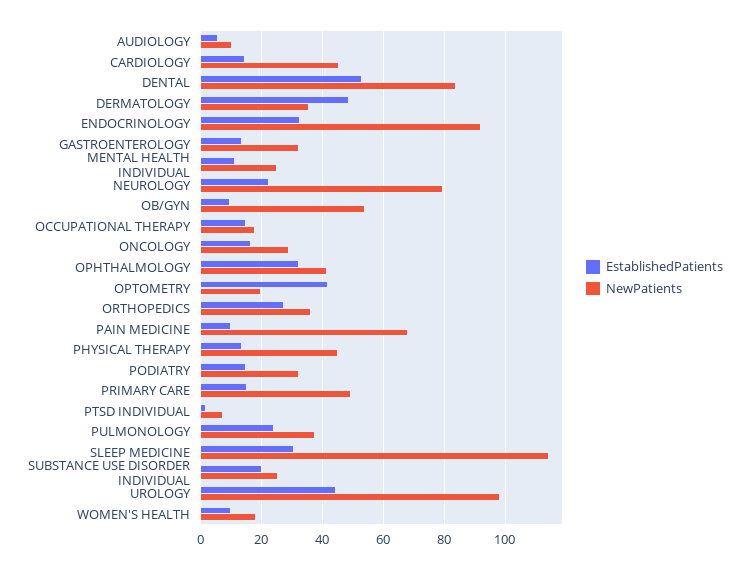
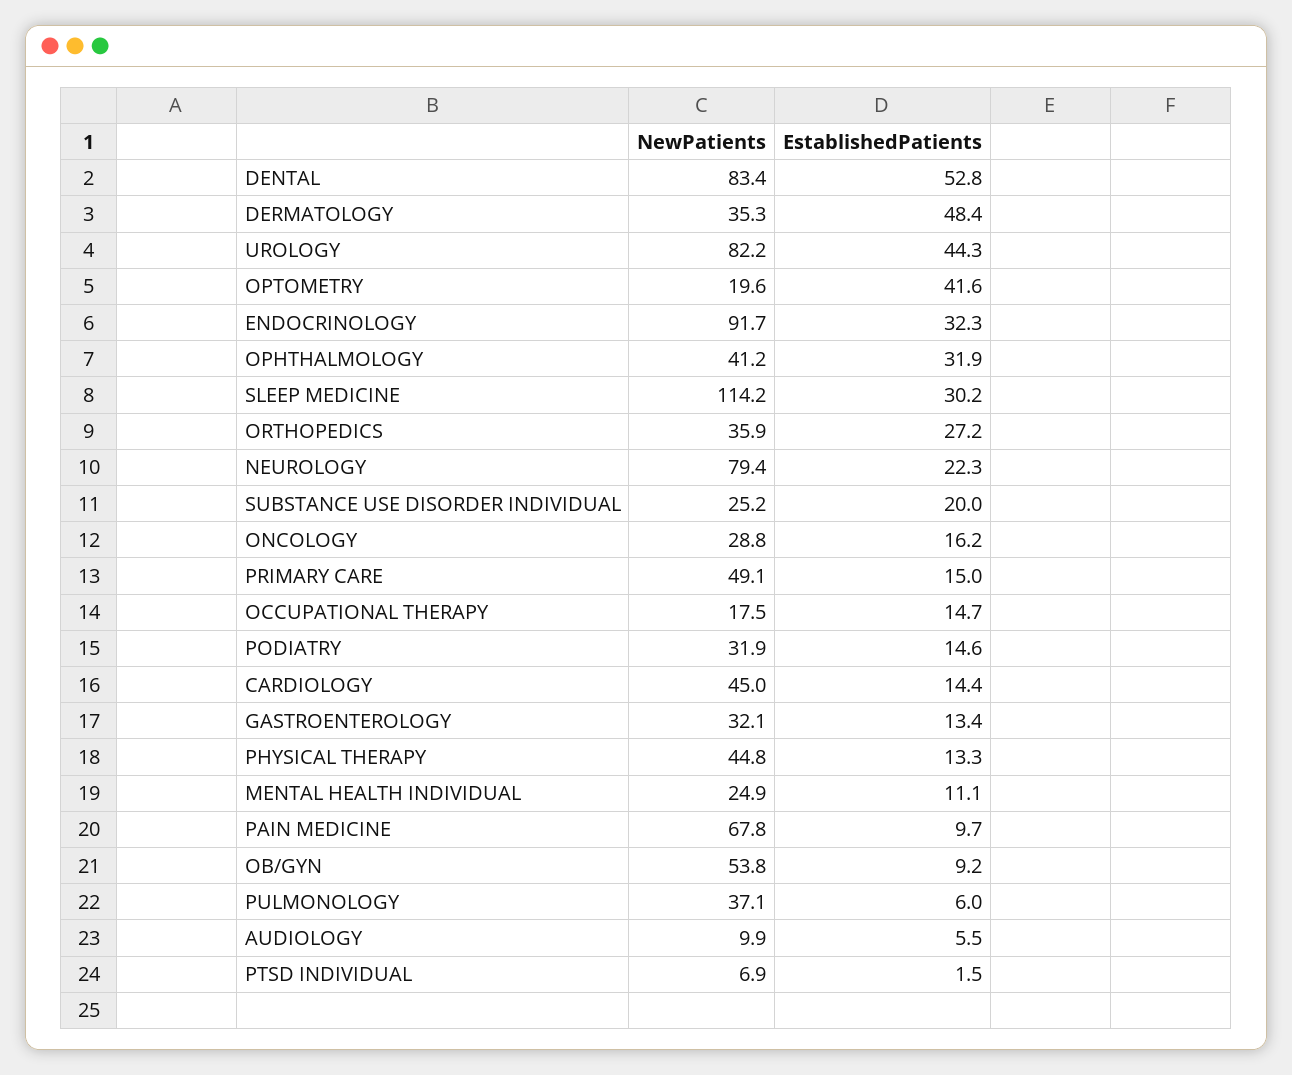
EstablishedPatients, PULMONOLOGY: 24 -> 6
NewPatients, UROLOGY: 98 -> 82.2
EstablishedPatients, WOMEN'S HEALTH: 10 -> none
NewPatients, WOMEN'S HEALTH: 18 -> none

